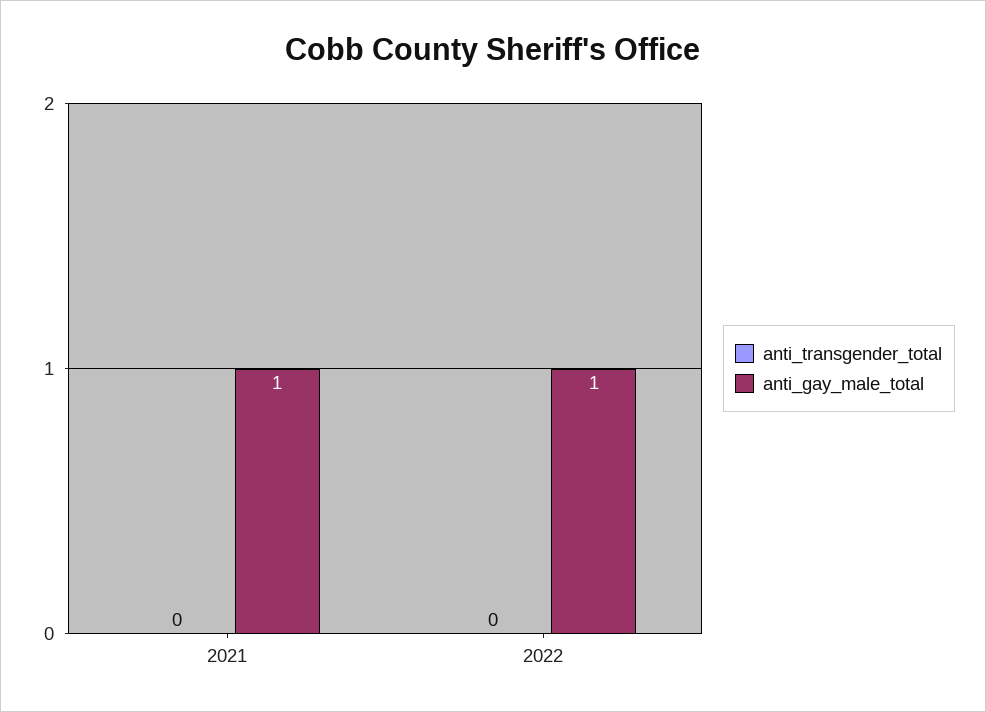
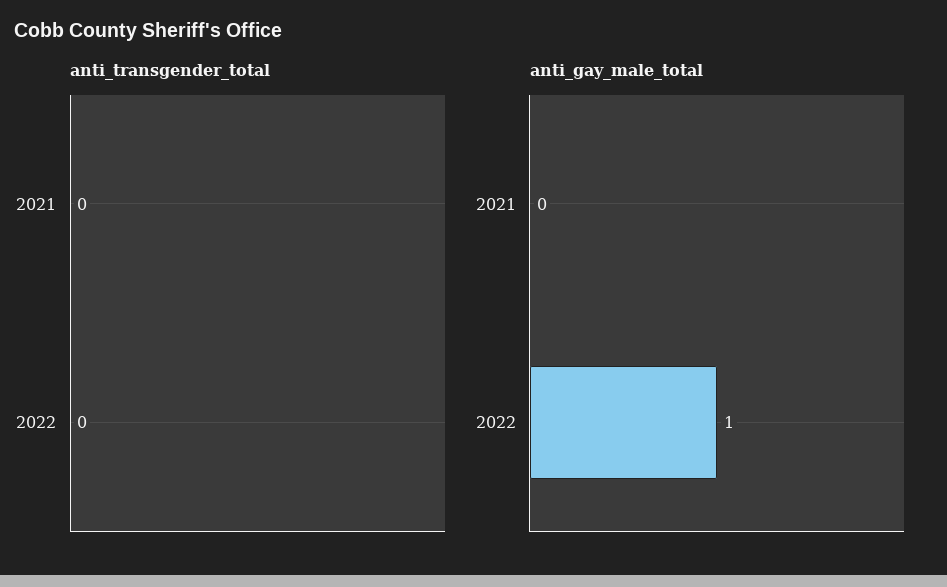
anti_gay_male_total, 2021: 1 -> 0

